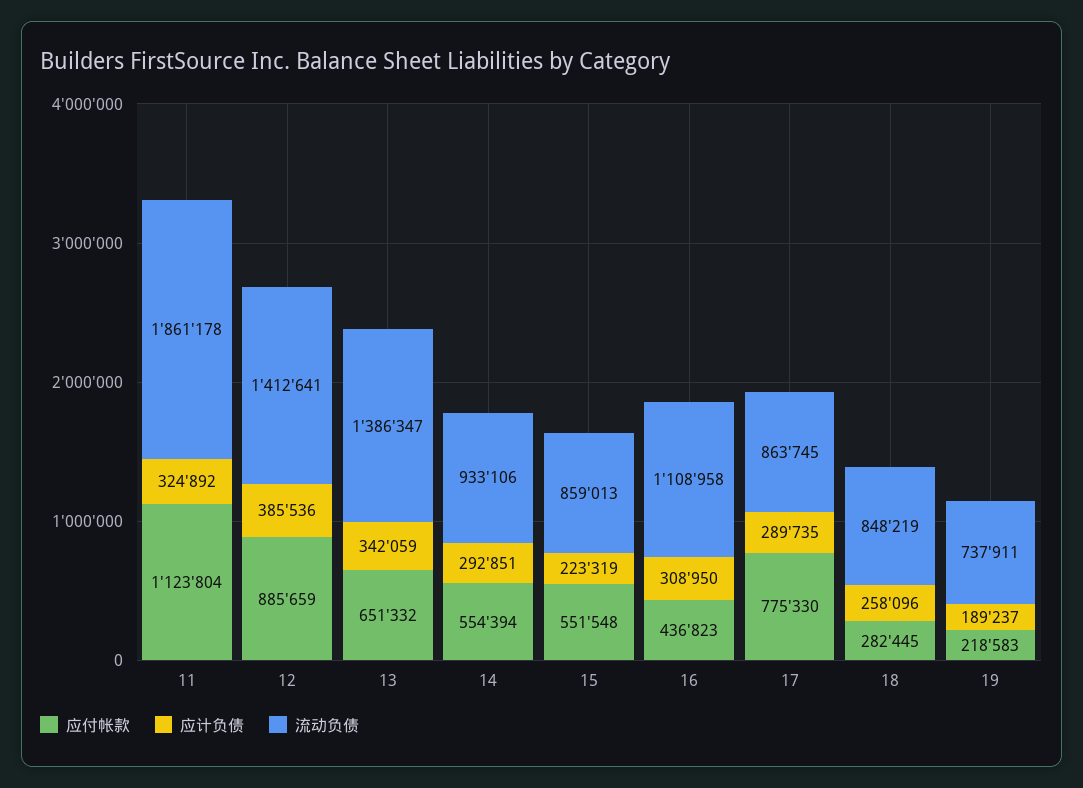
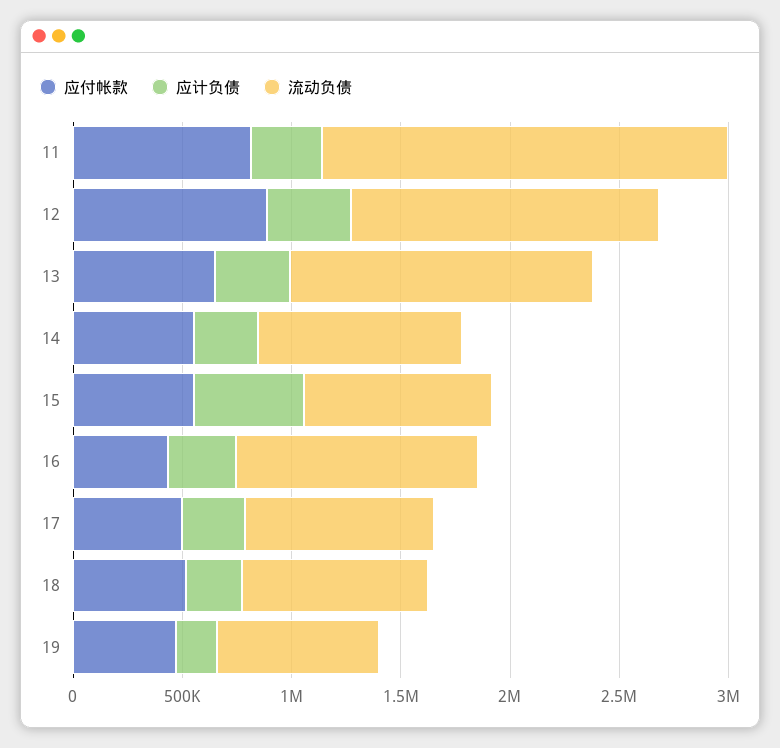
应付帐款, 11: 1123804 -> 800000
应计负债, 15: 223319 -> 500000
应付帐款, 17: 775330 -> 500000
应付帐款, 18: 282445 -> 500000
应付帐款, 19: 218583 -> 500000

